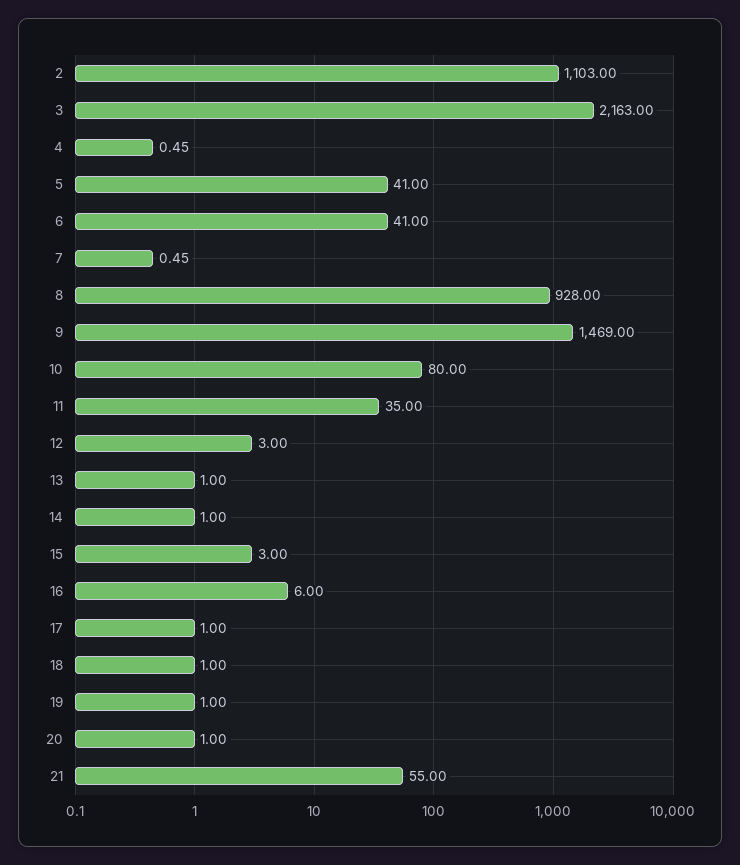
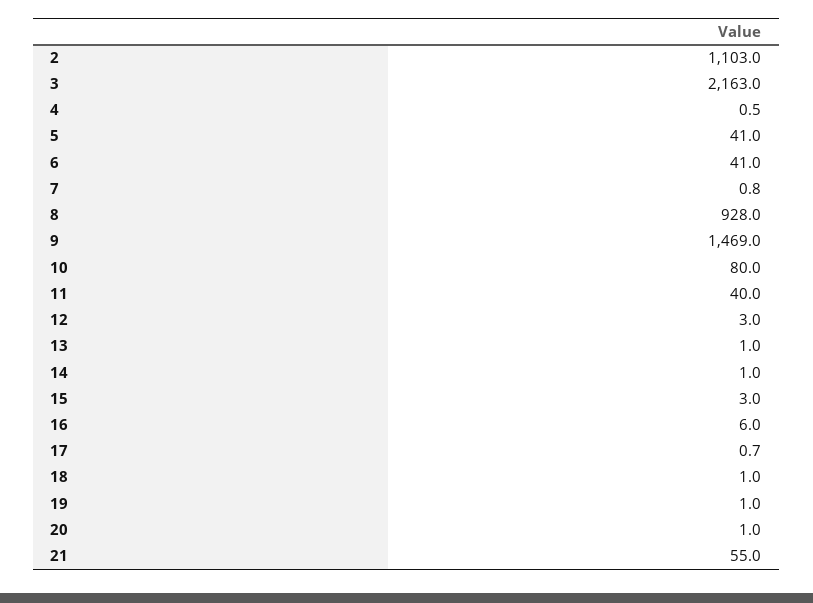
7: 0.45 -> 0.8
11: 35 -> 40
17: 1 -> 0.7

